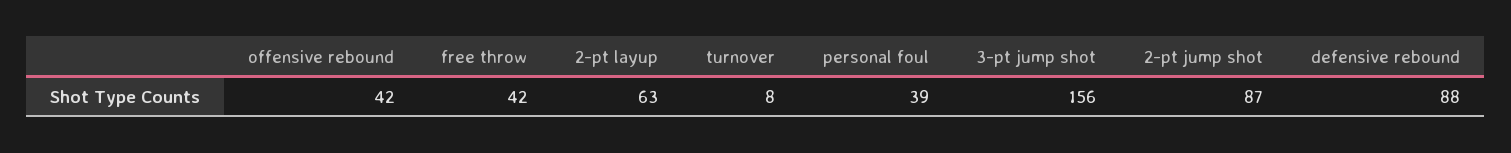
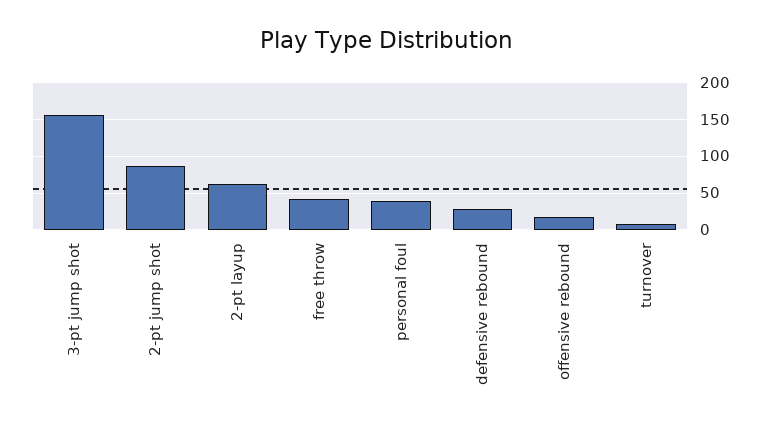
offensive rebound: 42 -> 20
defensive rebound: 88 -> 30

